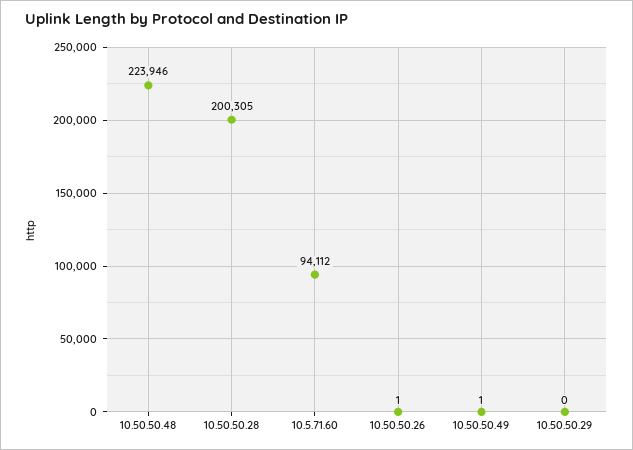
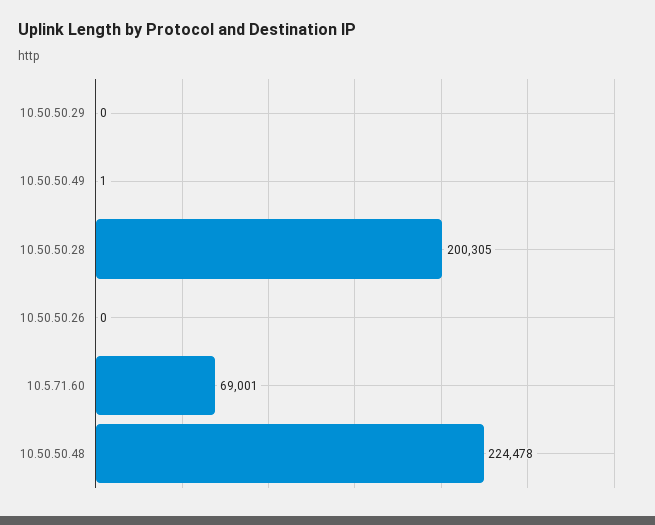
10.50.50.48: 223946 -> 224478
10.5.71.60: 94112 -> 69001
10.50.50.26: 1 -> 0

